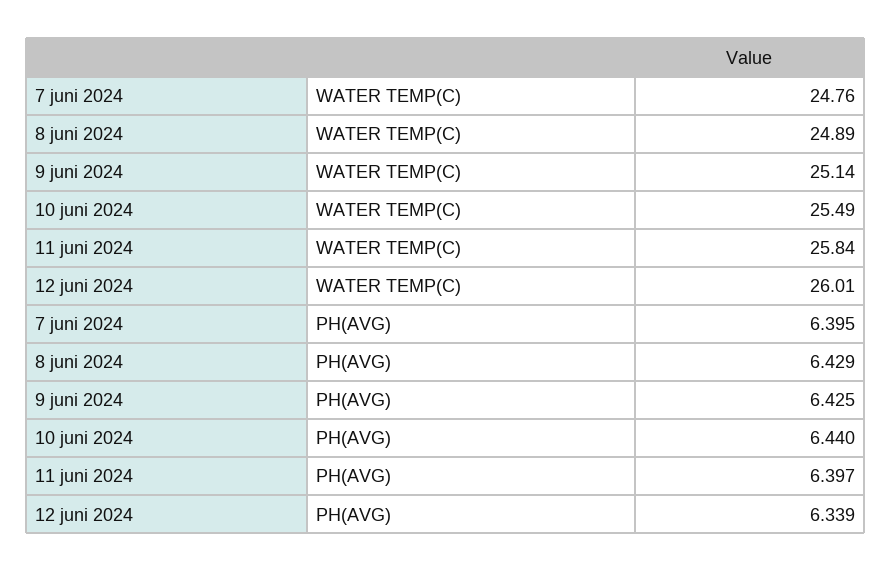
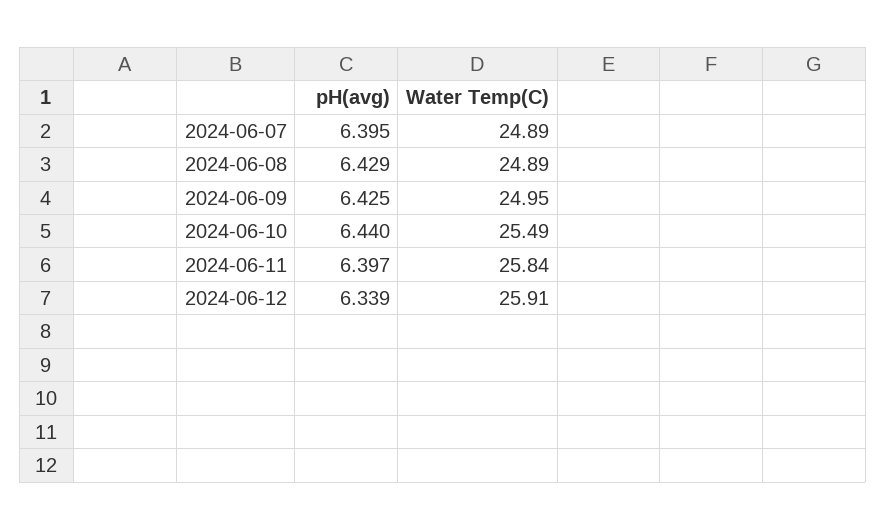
7 juni 2024, WATER TEMP(C): 24.76 -> 24.89
9 juni 2024, WATER TEMP(C): 25.14 -> 24.95
12 juni 2024, WATER TEMP(C): 26.01 -> 25.91

